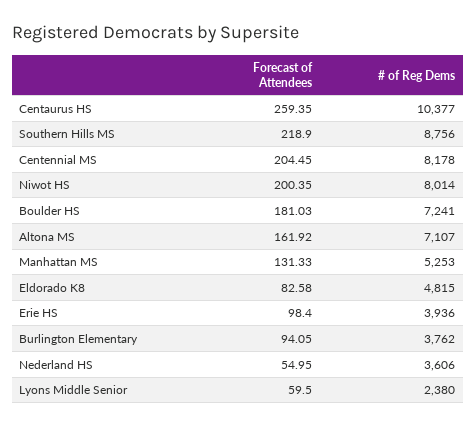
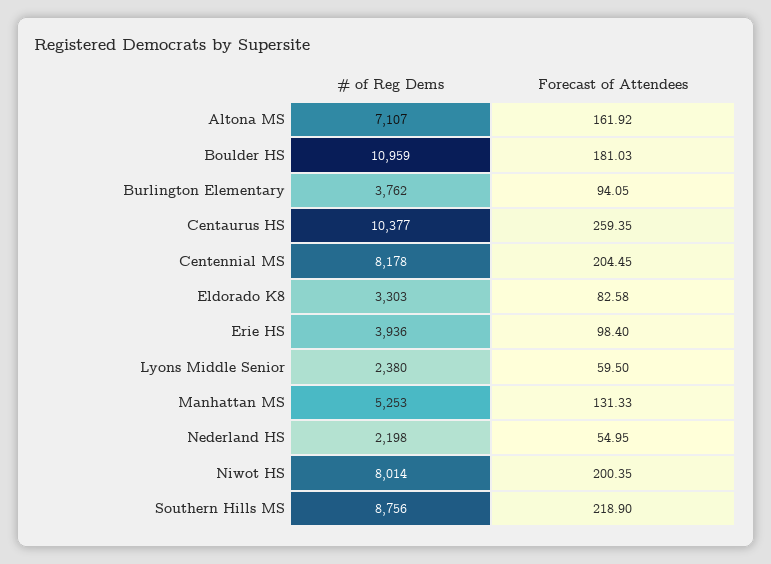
# of Reg Dems, Boulder HS: 7241 -> 10959
# of Reg Dems, Eldorado K8: 4815 -> 3303
# of Reg Dems, Nederland HS: 3606 -> 2198

